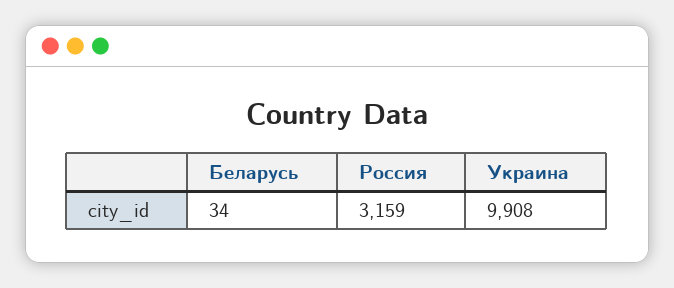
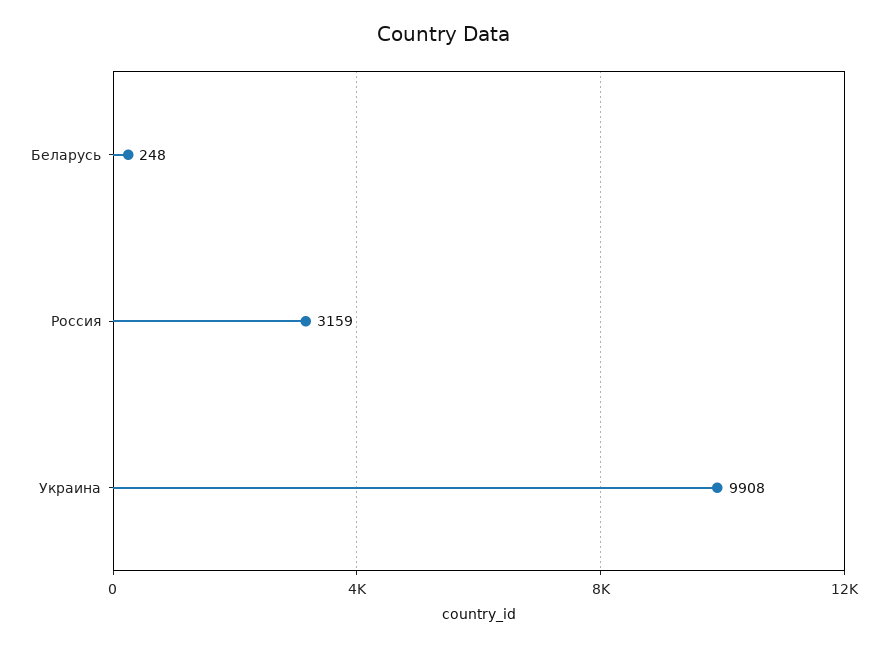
Беларусь: 34 -> 248

